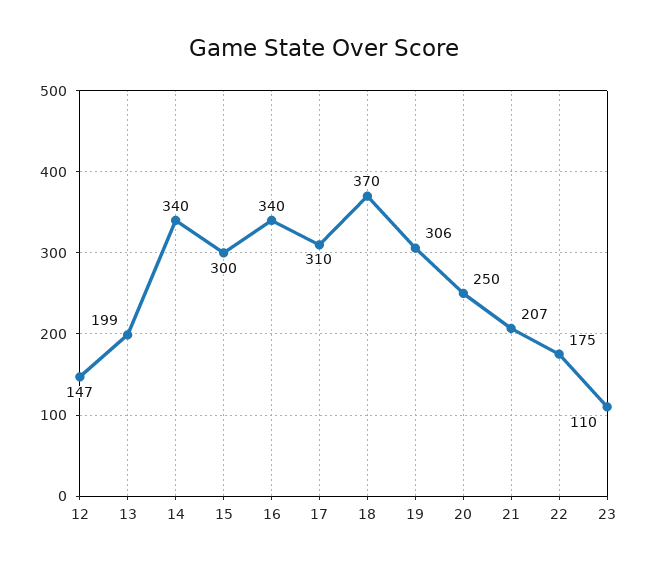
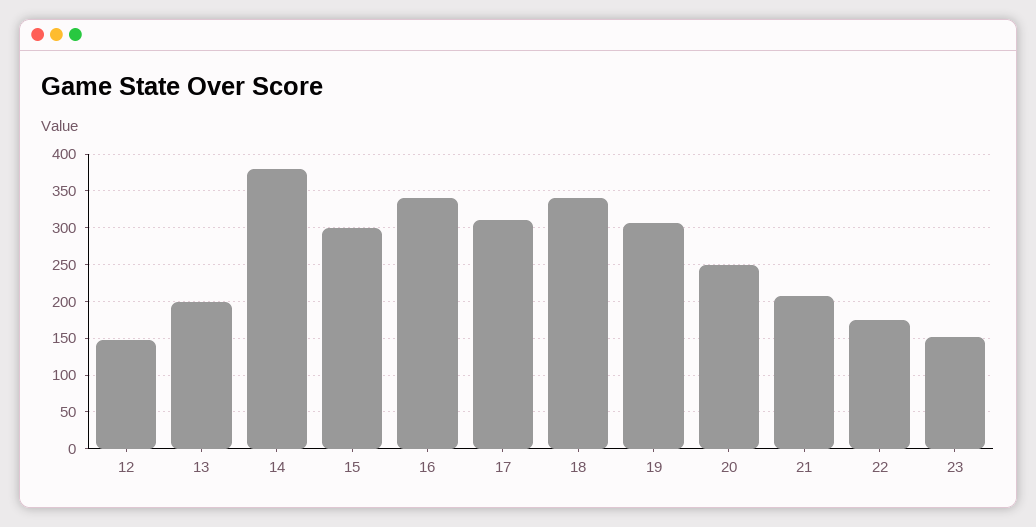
14: 340 -> 380
18: 370 -> 340
23: 110 -> 150

